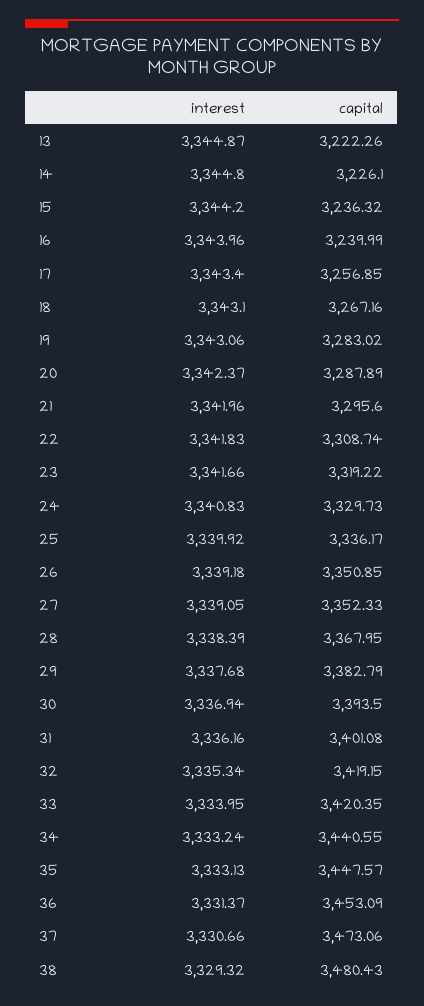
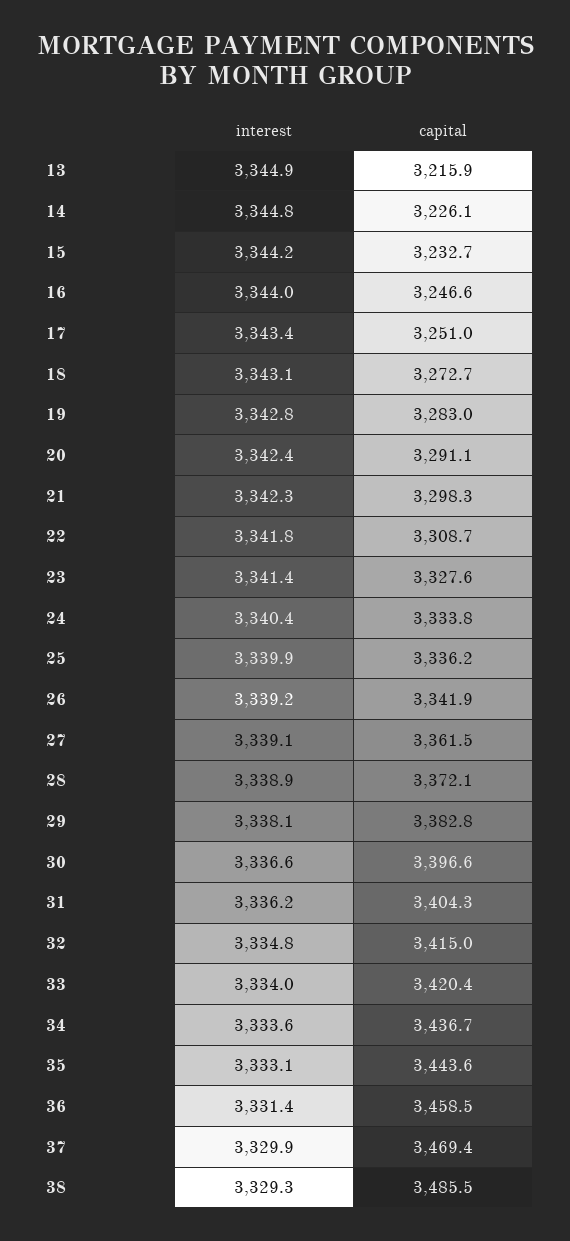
capital, 13: 3222.26 -> 3215.9
capital, 15: 3236.32 -> 3232.7
capital, 16: 3239.99 -> 3246.6
capital, 17: 3256.85 -> 3251
capital, 18: 3267.16 -> 3272.7
interest, 19: 3343.06 -> 3342.8
capital, 20: 3287.89 -> 3291.1
interest, 21: 3341.96 -> 3342.3
capital, 21: 3295.6 -> 3298.3
interest, 23: 3341.66 -> 3341.4
capital, 23: 3319.22 -> 3327.6
interest, 24: 3340.83 -> 3340.4
capital, 24: 3329.73 -> 3333.8
capital, 26: 3350.85 -> 3341.9
capital, 27: 3352.33 -> 3361.5
interest, 28: 3338.39 -> 3338.9
capital, 28: 3367.95 -> 3372.1
interest, 29: 3337.68 -> 3338.1
interest, 30: 3336.94 -> 3336.6
capital, 30: 3393.5 -> 3396.6
capital, 31: 3401.08 -> 3404.3
interest, 32: 3335.34 -> 3334.8
capital, 32: 3419.15 -> 3415
interest, 34: 3333.24 -> 3333.6
capital, 34: 3440.55 -> 3436.7
capital, 35: 3447.57 -> 3443.6
capital, 36: 3453.09 -> 3458.5
interest, 37: 3330.66 -> 3329.9
capital, 37: 3473.06 -> 3469.4
capital, 38: 3480.43 -> 3485.5

